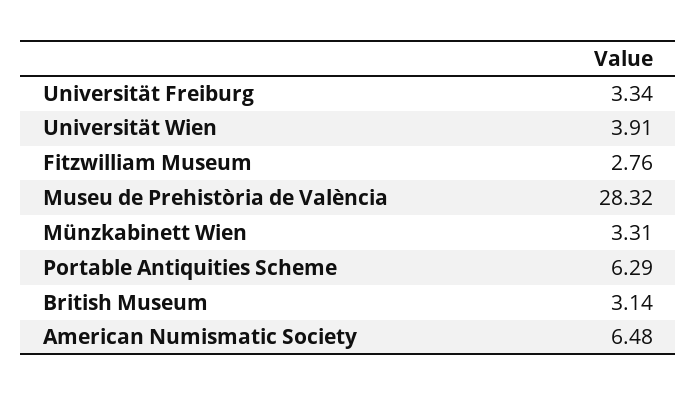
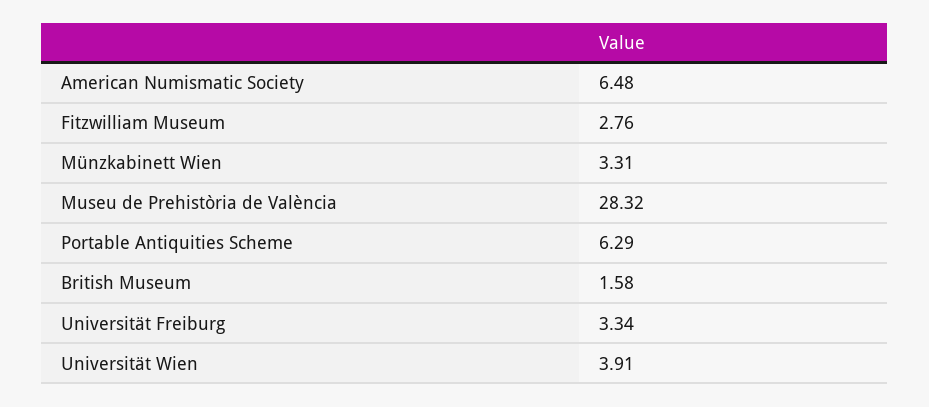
British Museum: 3.14 -> 1.58

